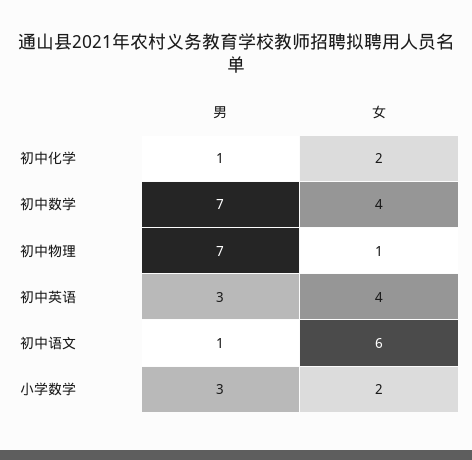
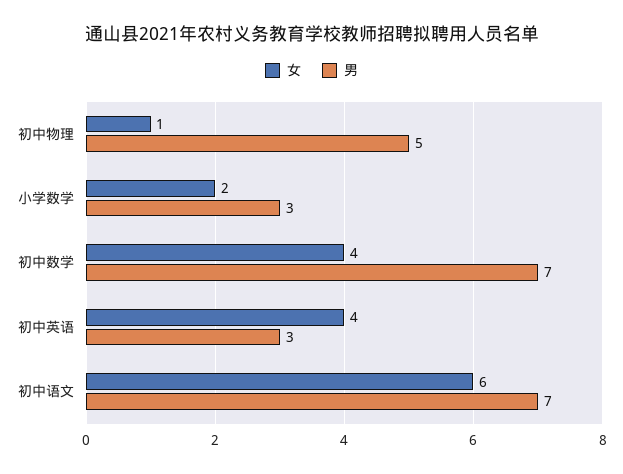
男, 初中化学: 1 -> none
女, 初中化学: 2 -> none
男, 初中物理: 7 -> 5
男, 初中语文: 1 -> 7

